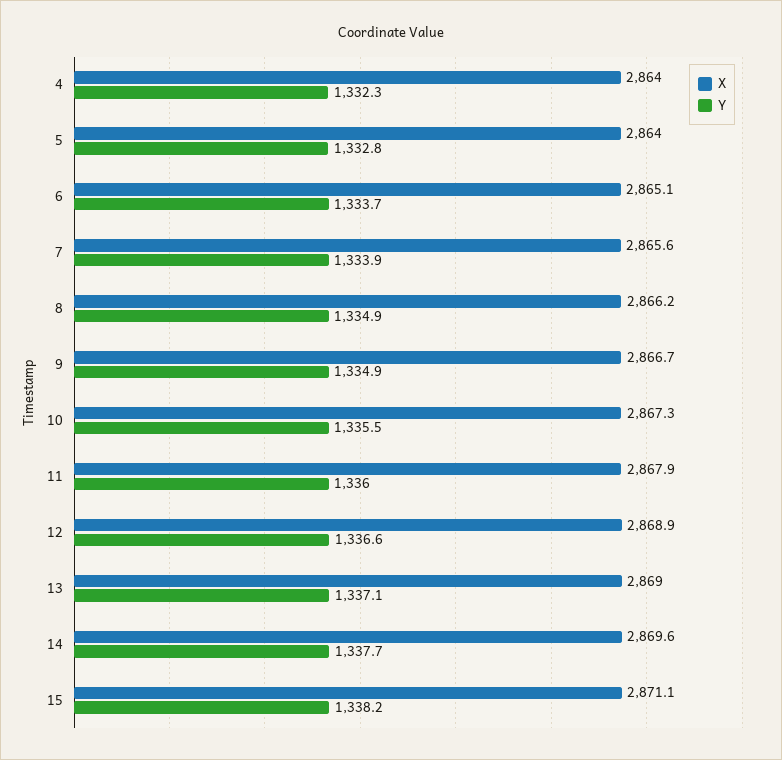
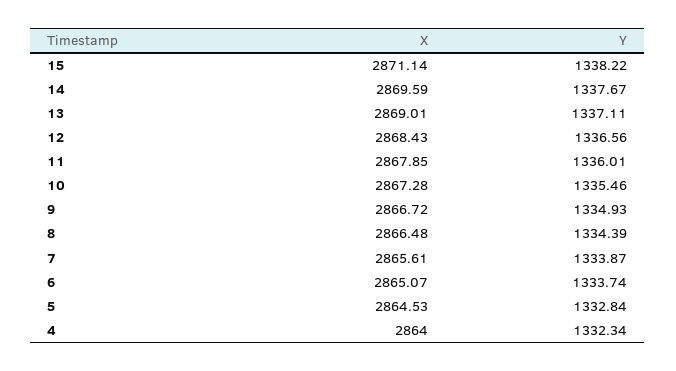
X, 5: 2864 -> 2864.53
X, 8: 2866.2 -> 2866.48
Y, 8: 1334.9 -> 1334.39
X, 12: 2868.9 -> 2868.43

